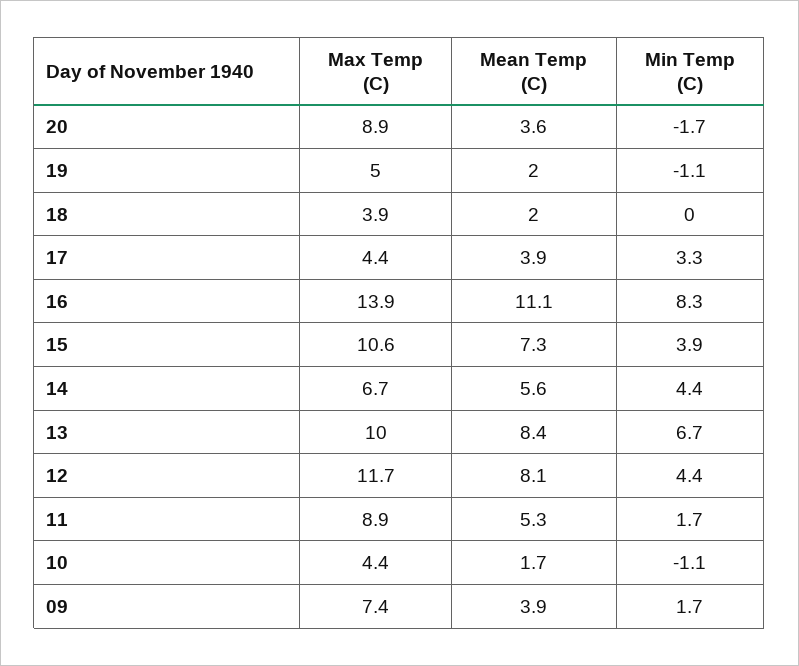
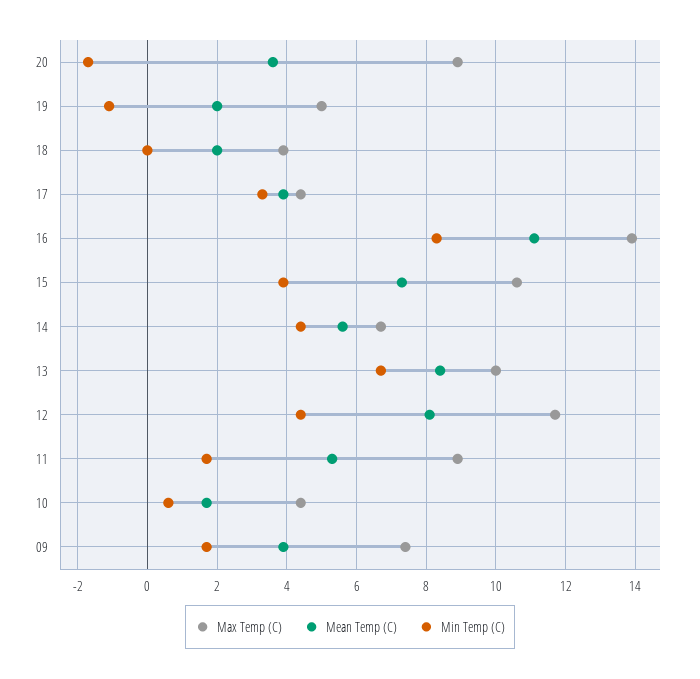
Min Temp (C), 10: -1.1 -> 0.5

